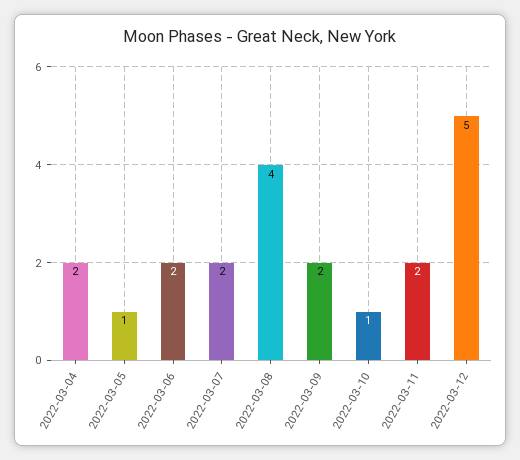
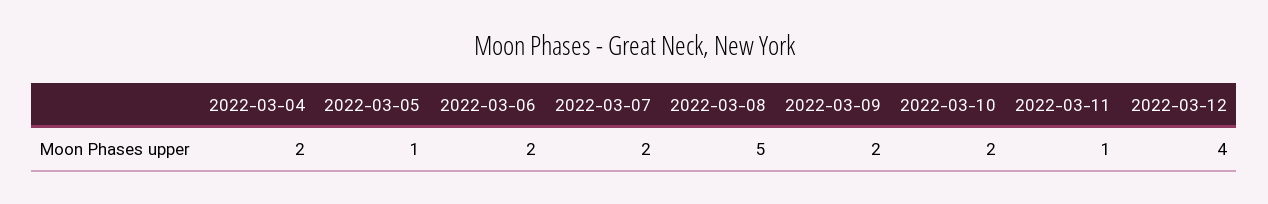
2022-03-08: 4 -> 5
2022-03-10: 1 -> 2
2022-03-11: 2 -> 1
2022-03-12: 5 -> 4

